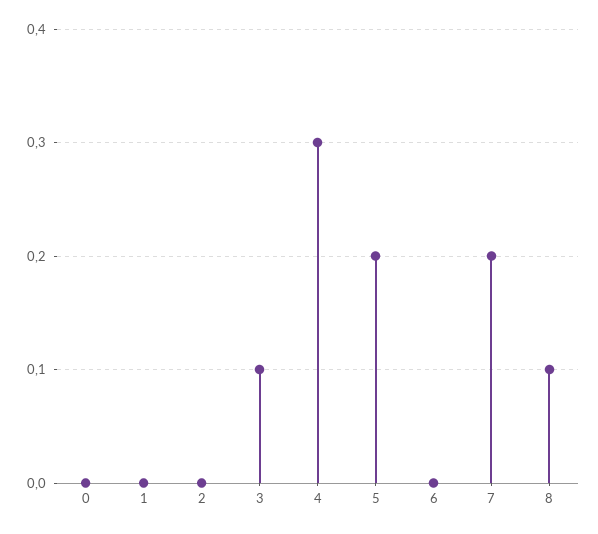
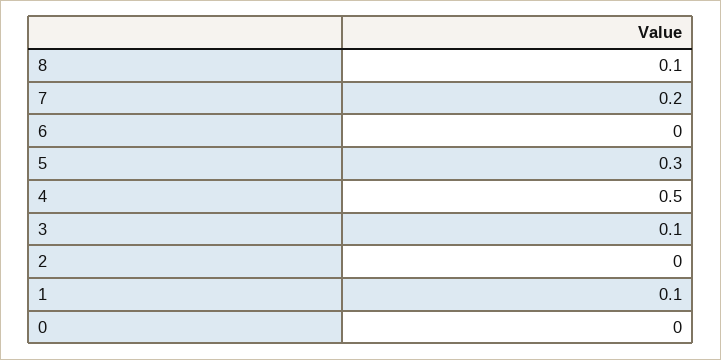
1: 0 -> 0.1
4: 0.3 -> 0.5
5: 0.2 -> 0.3

